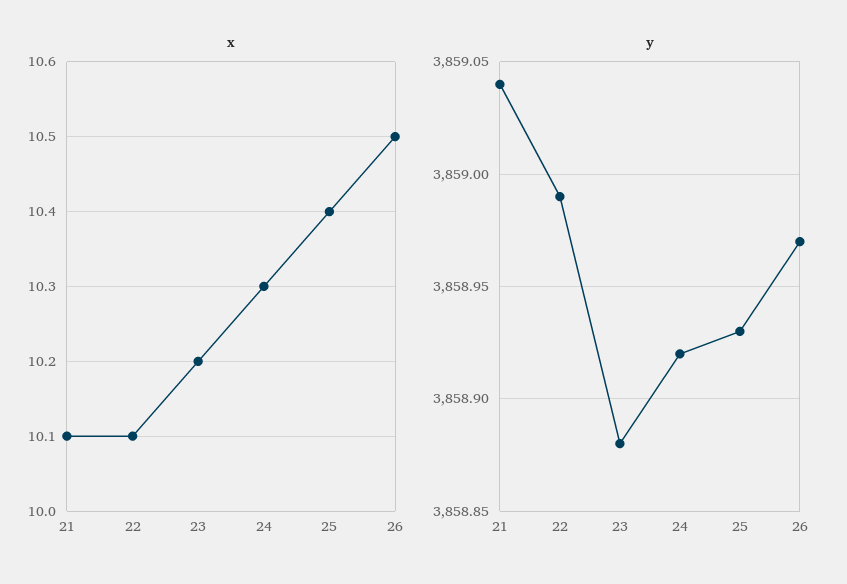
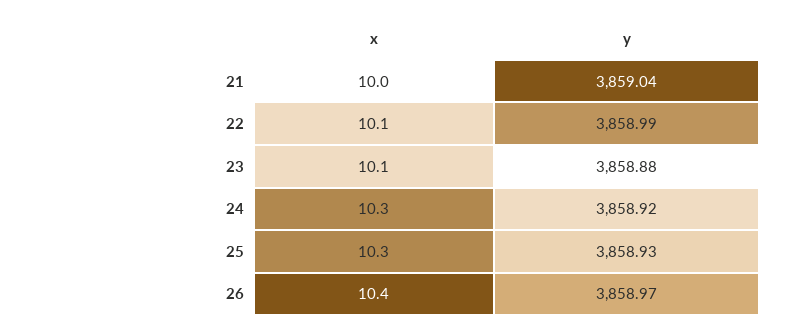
x, 21: 10.1 -> 10
x, 23: 10.2 -> 10.1
x, 25: 10.4 -> 10.3
x, 26: 10.5 -> 10.4

